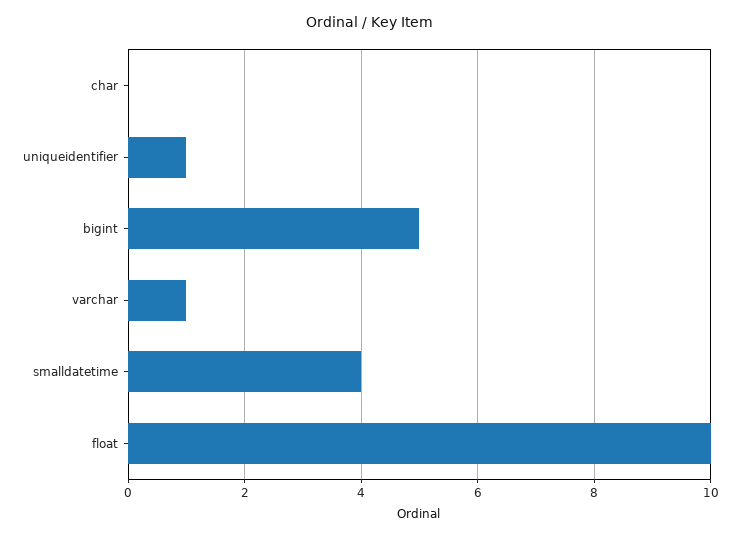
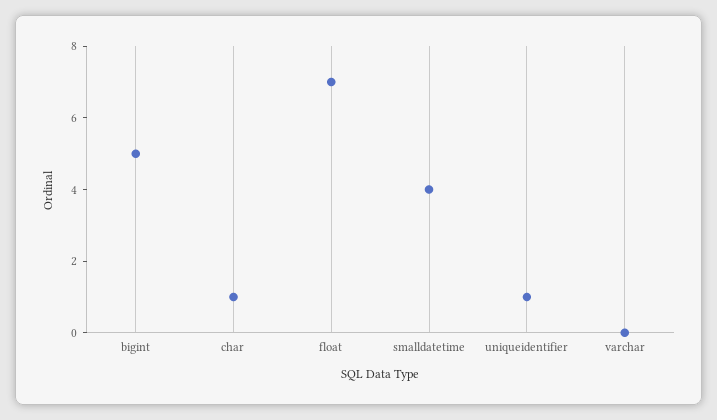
char: 0 -> 1
varchar: 1 -> 0
float: 10 -> 7

